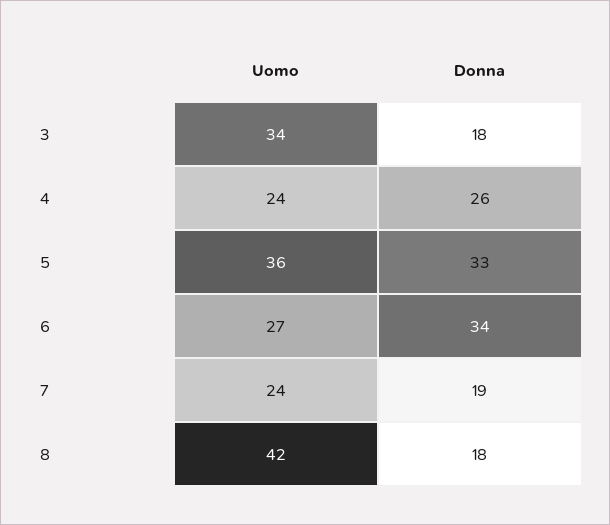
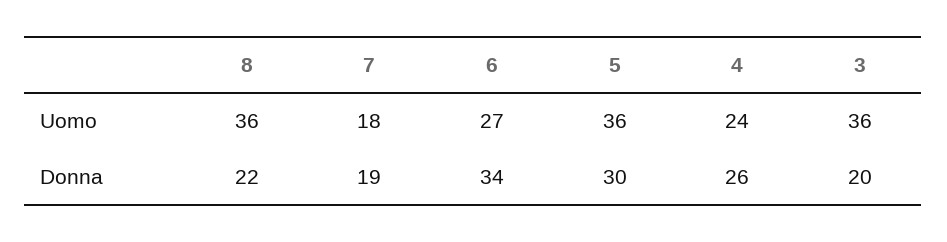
Uomo, 3: 34 -> 36
Donna, 3: 18 -> 20
Donna, 5: 33 -> 30
Uomo, 7: 24 -> 18
Uomo, 8: 42 -> 36
Donna, 8: 18 -> 22

